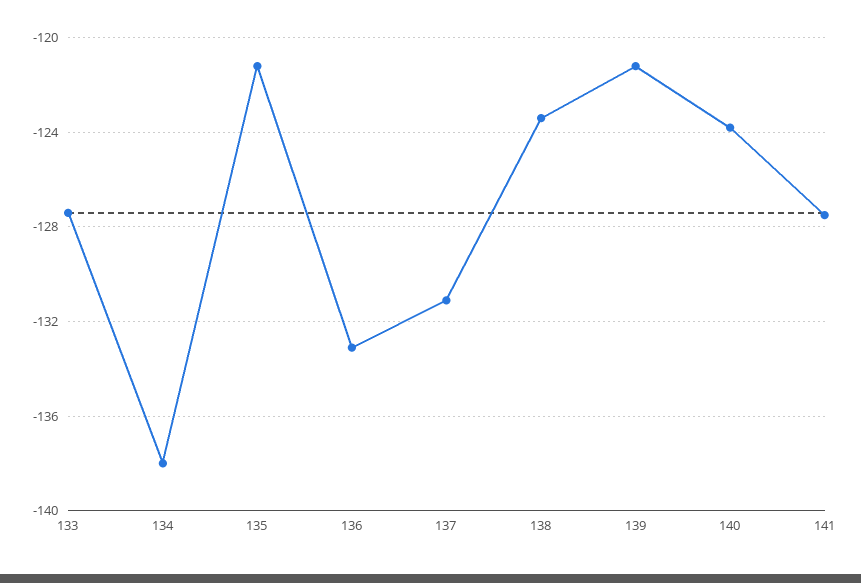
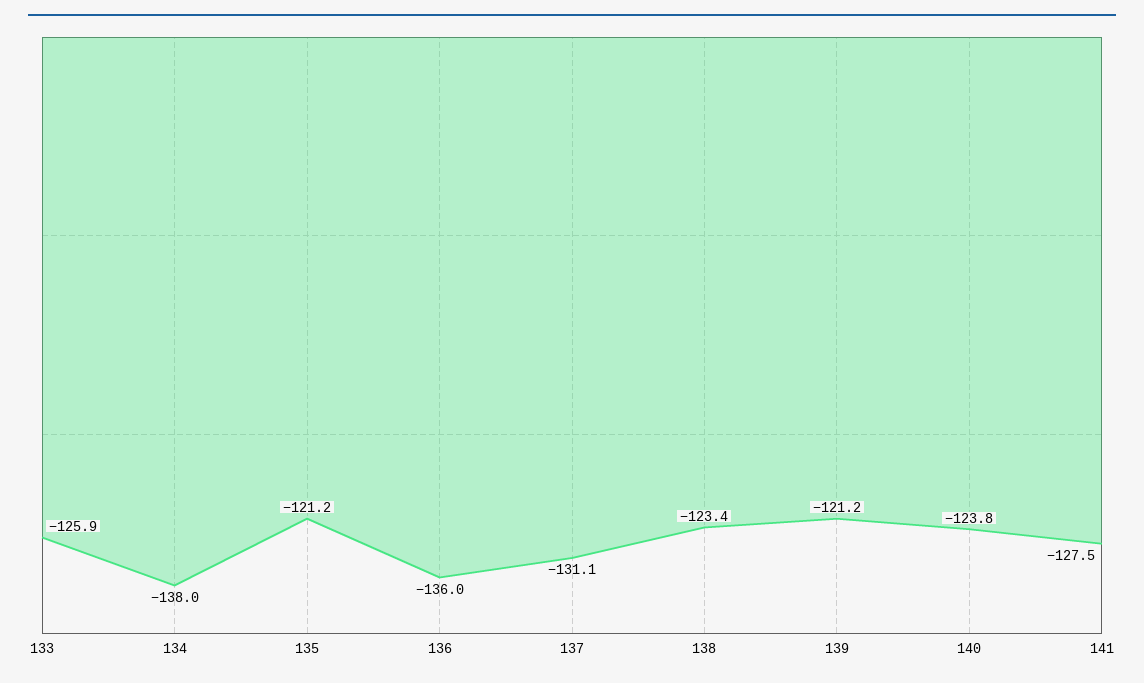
133: -127.5 -> -125.9
136: -133 -> -136

